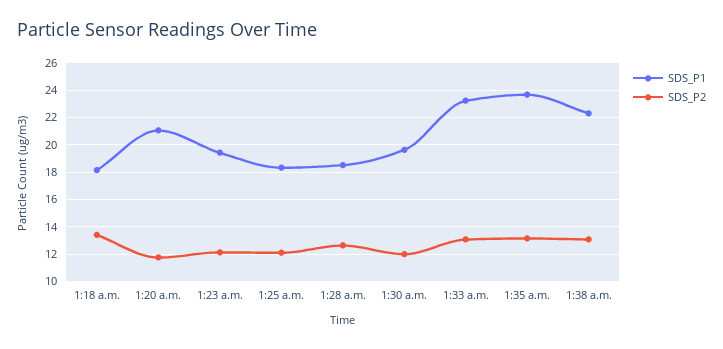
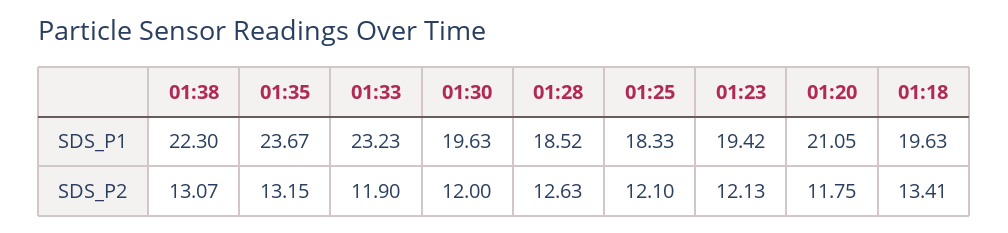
SDS_P1, 1:18 a.m.: 18 -> 19.63
SDS_P2, 1:33 a.m.: 13 -> 11.9

